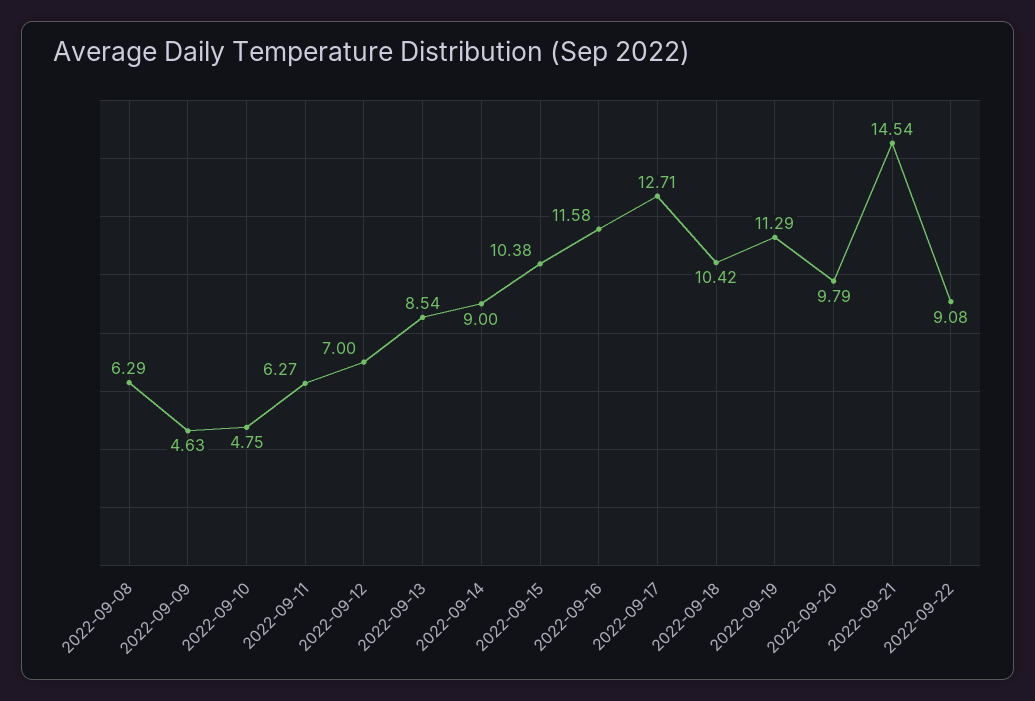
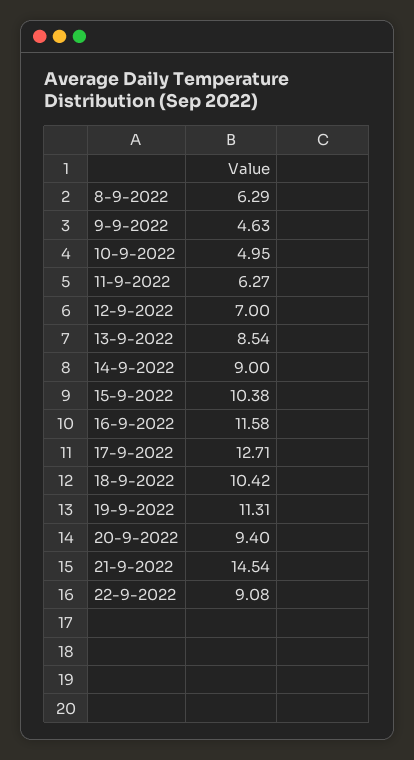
2022-09-10: 4.75 -> 4.95
2022-09-19: 11.29 -> 11.31
2022-09-20: 9.79 -> 9.4

